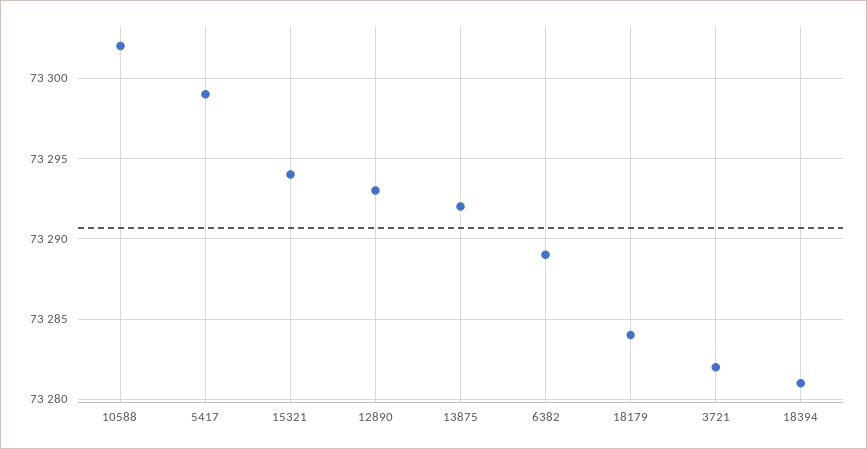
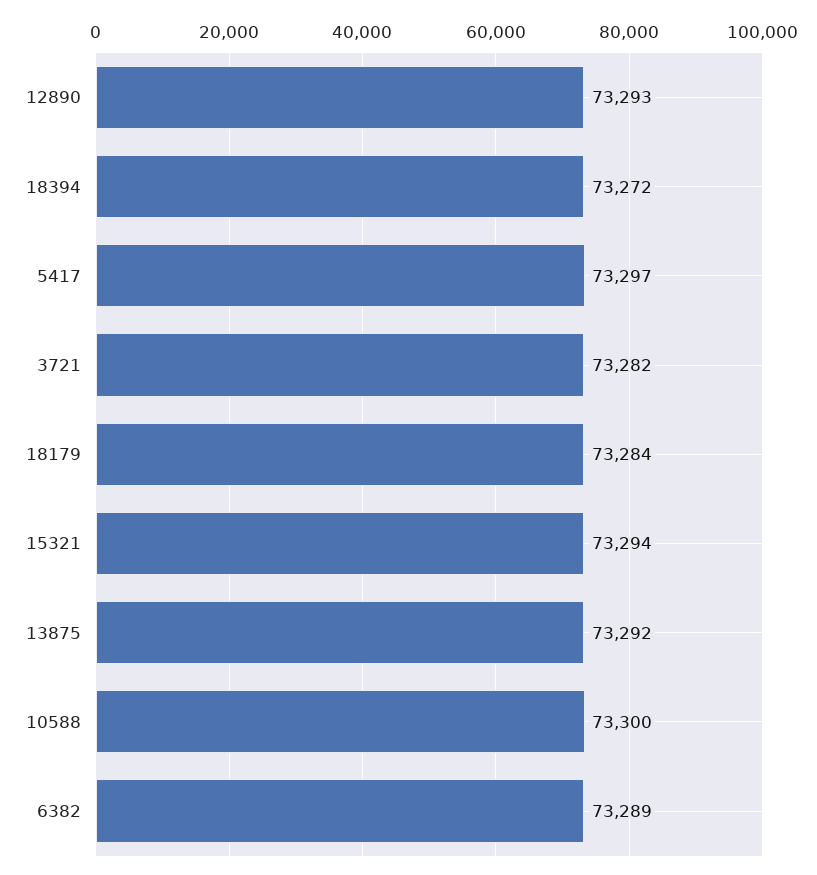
10588: 73302 -> 73300
5417: 73299 -> 73297
18394: 73281 -> 73272

